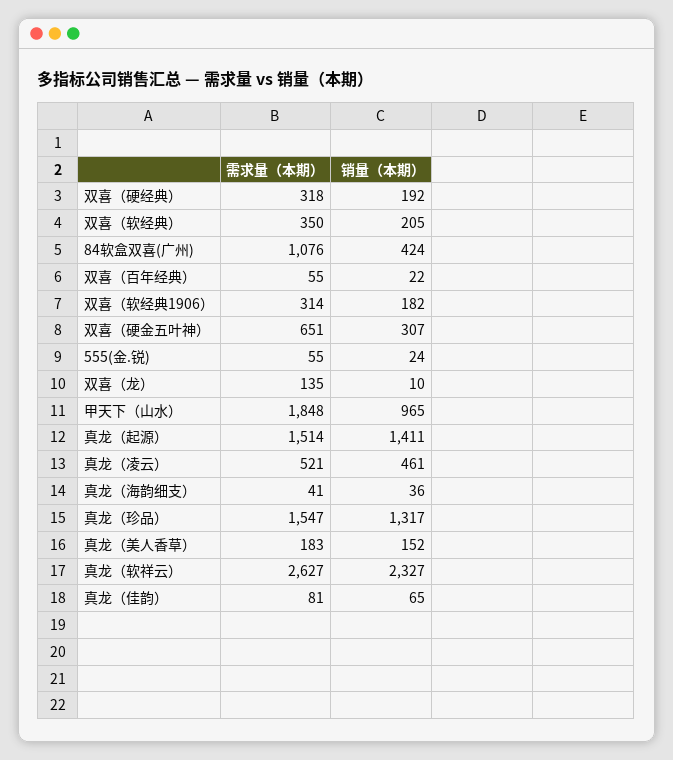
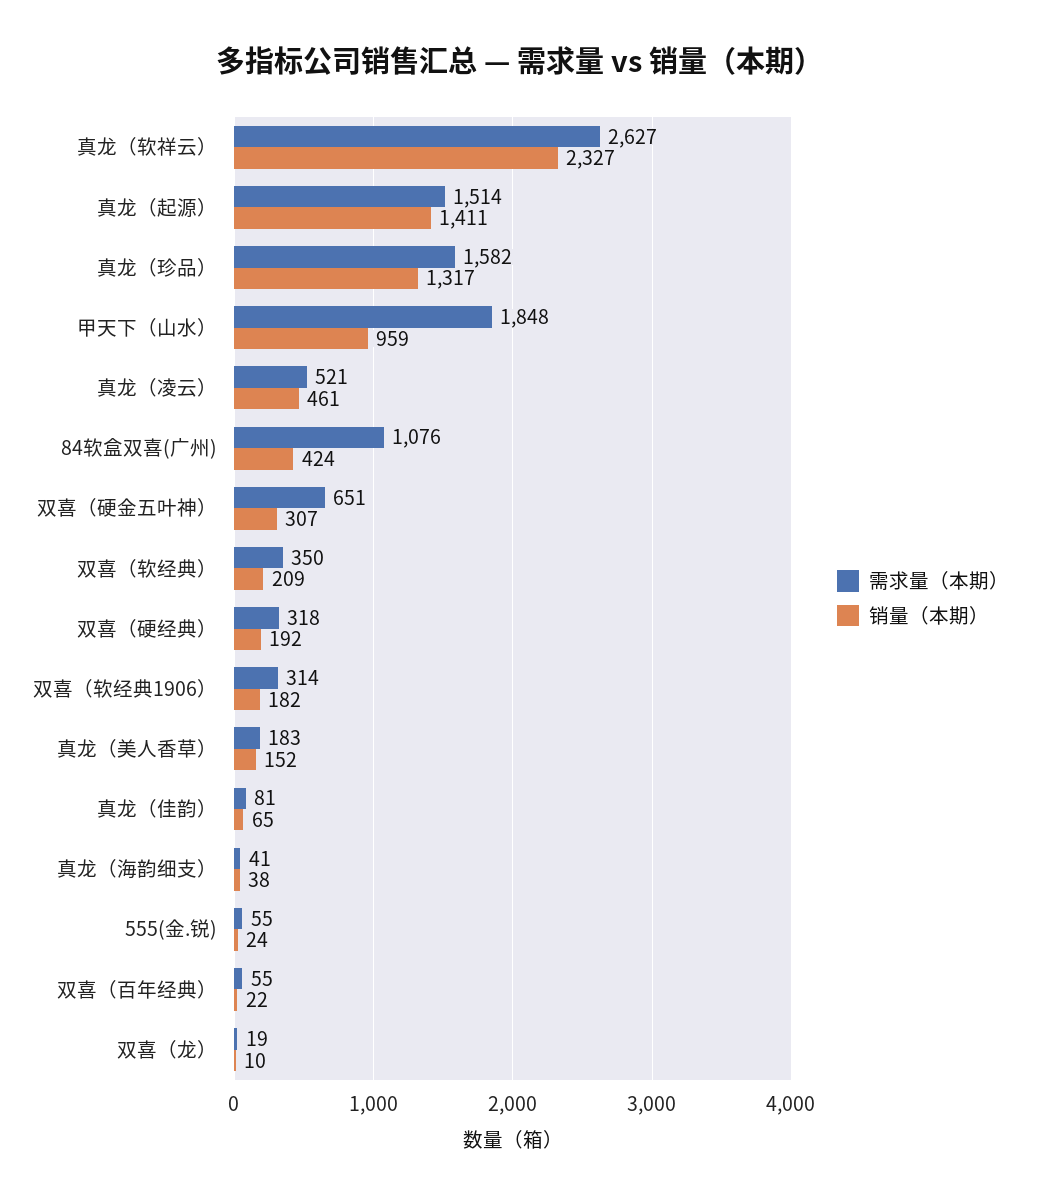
销量（本期）, 双喜（软经典）: 205 -> 209
需求量（本期）, 双喜（龙）: 135 -> 19
销量（本期）, 甲天下（山水）: 965 -> 959
销量（本期）, 真龙（海韵细支）: 36 -> 38
需求量（本期）, 真龙（珍品）: 1547 -> 1582

